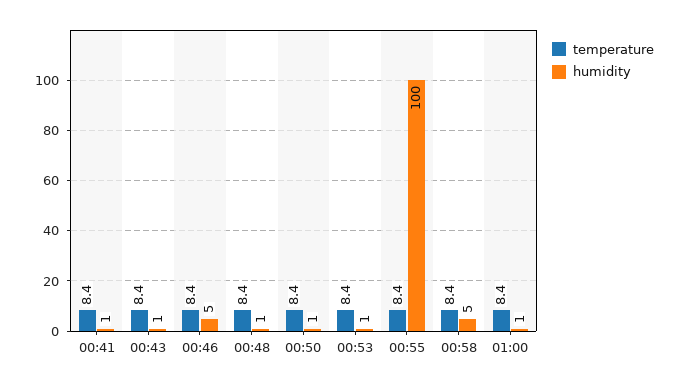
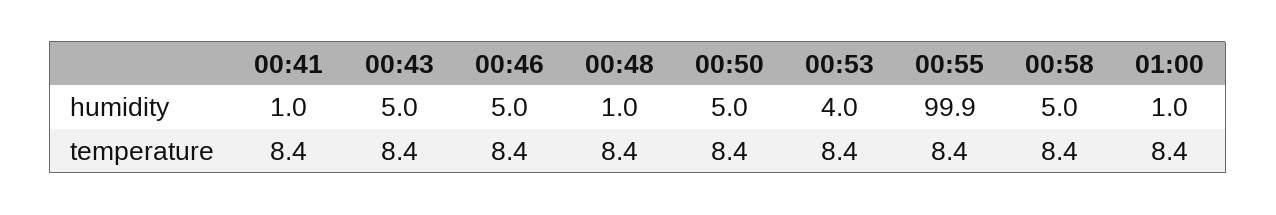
humidity, 00:43: 1 -> 5
humidity, 00:50: 1 -> 5
humidity, 00:53: 1 -> 4

